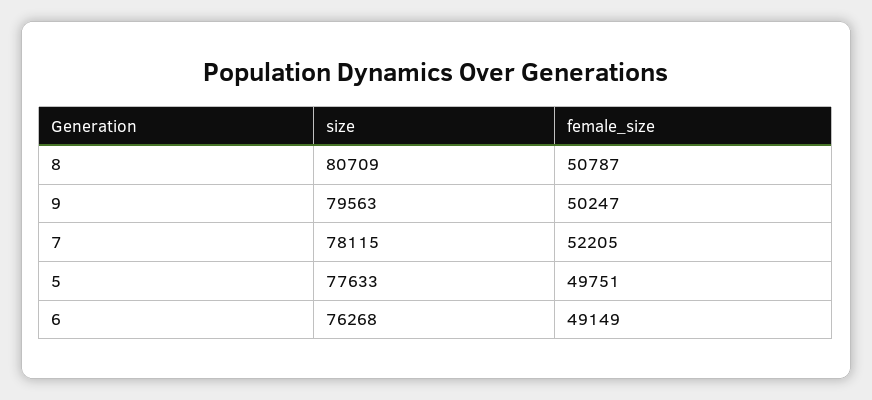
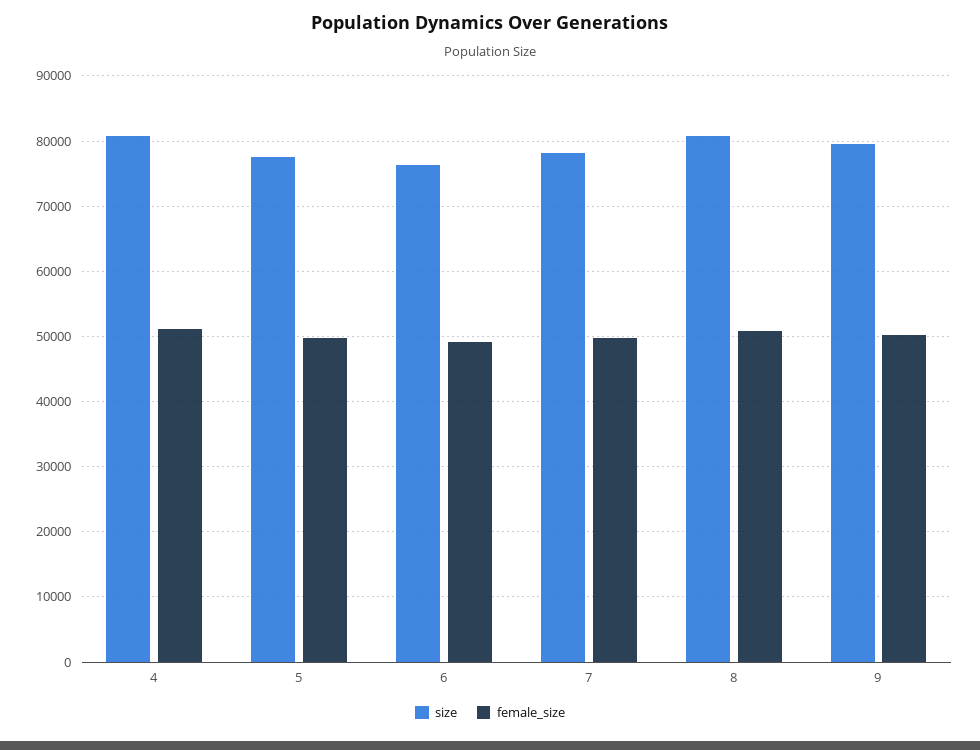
female_size, 7: 52205 -> 50000
size, 4: none -> 81000
female_size, 4: none -> 51000

